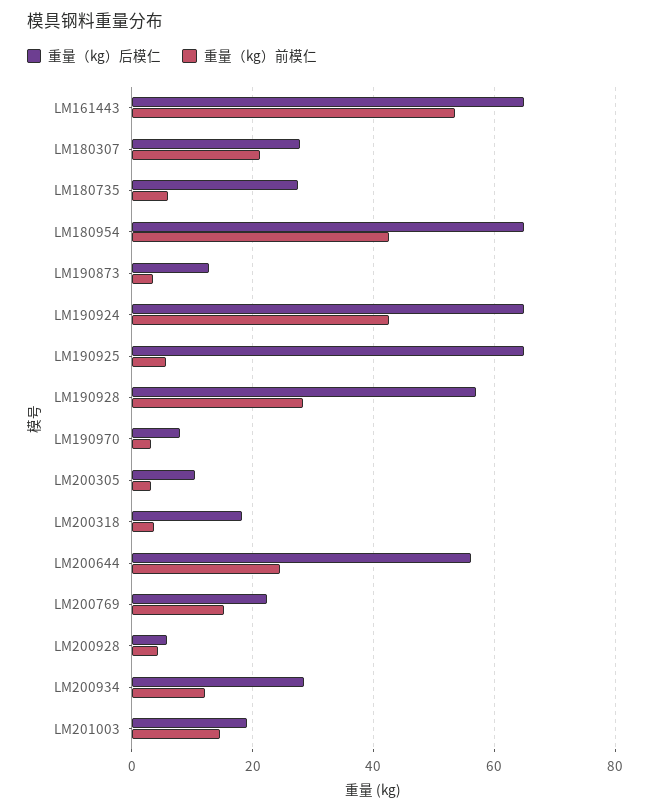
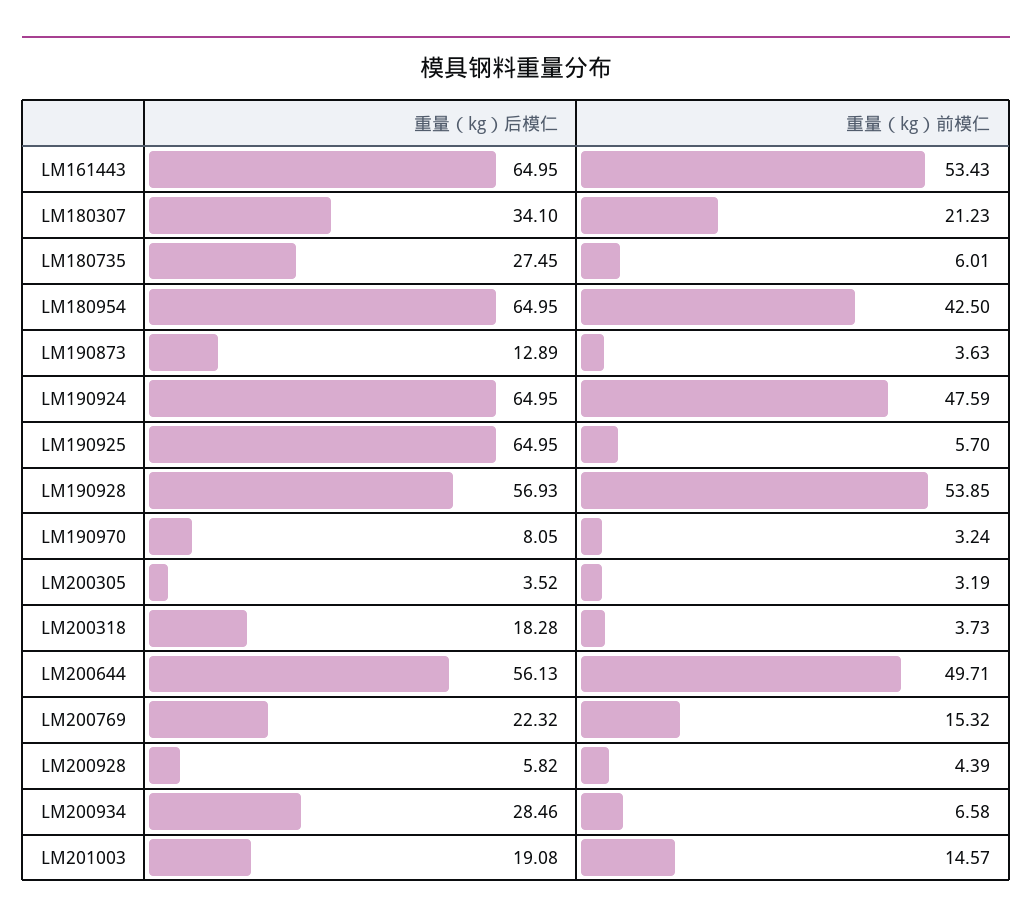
重量（kg）后模仁, LM180307: 28 -> 34.1
重量（kg）前模仁, LM190924: 42 -> 47.59
重量（kg）前模仁, LM190928: 28 -> 53.85
重量（kg）后模仁, LM200305: 10 -> 3.52
重量（kg）前模仁, LM200644: 24 -> 49.71
重量（kg）前模仁, LM200934: 12 -> 6.58

